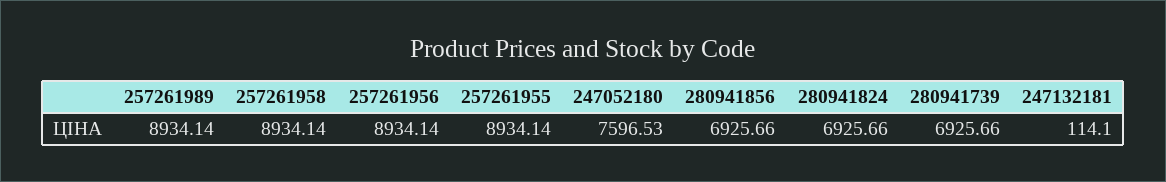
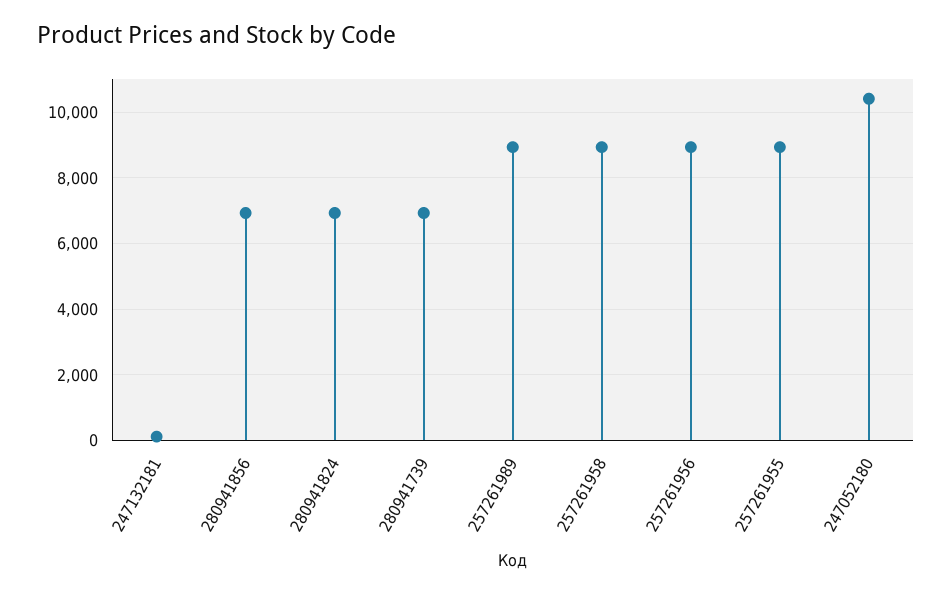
247052180: 7596.53 -> 10400

